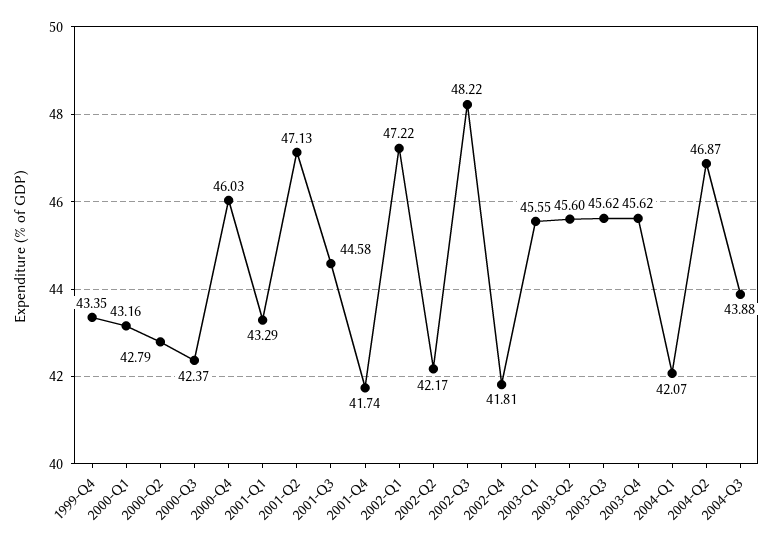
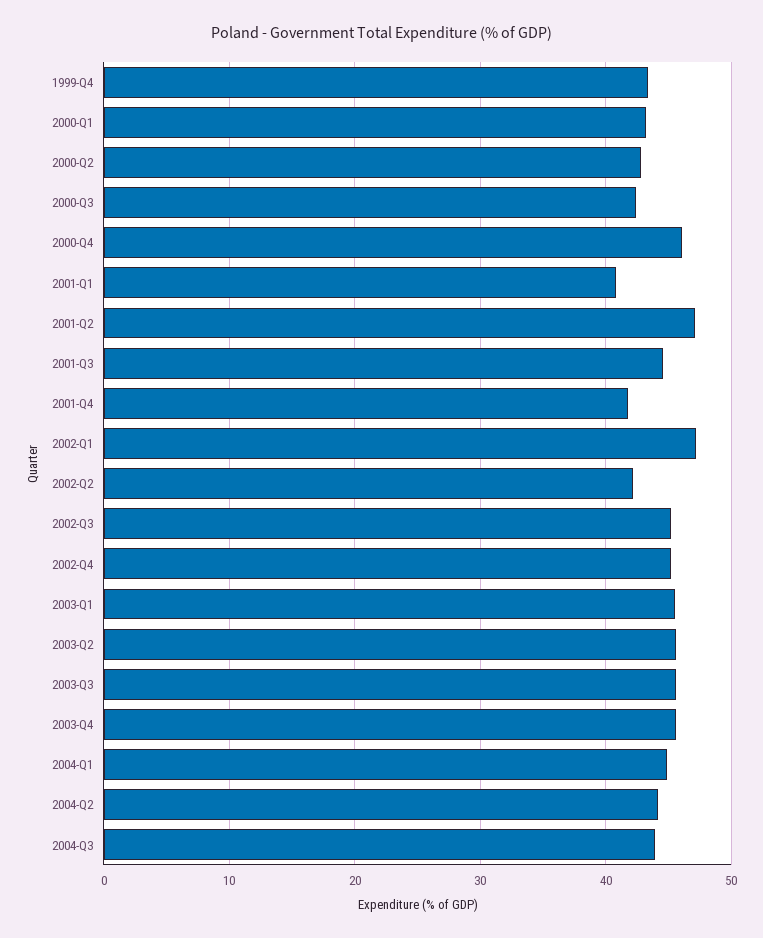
2001-Q1: 43.29 -> 41
2002-Q3: 48.22 -> 45
2002-Q4: 41.81 -> 45
2004-Q1: 42.07 -> 45
2004-Q2: 46.87 -> 44

